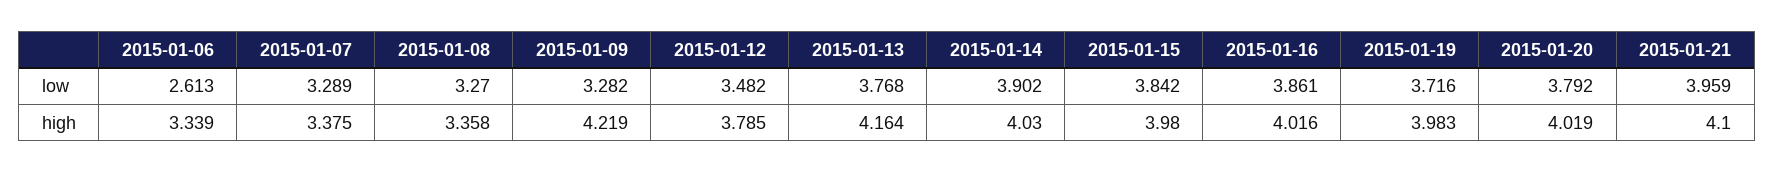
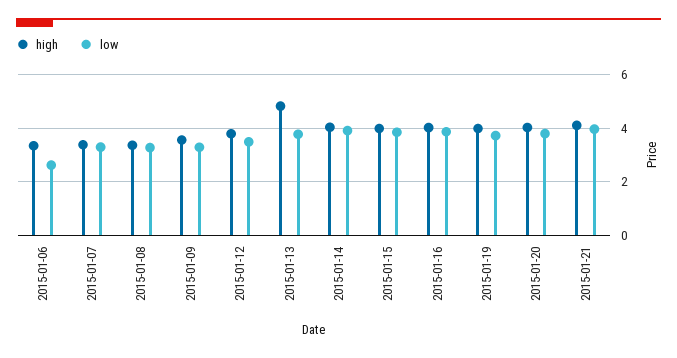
high, 2015-01-09: 4.219 -> 3.5
high, 2015-01-13: 4.164 -> 4.75

